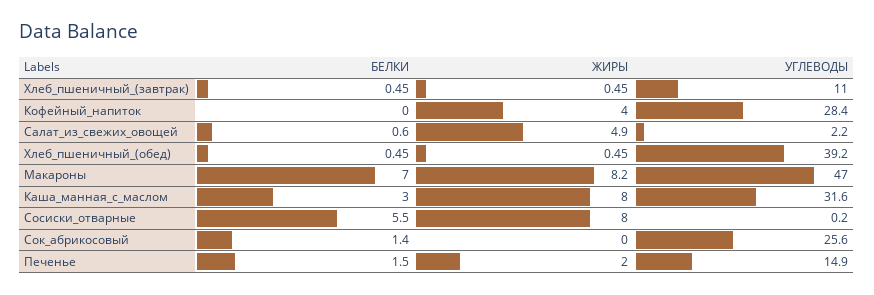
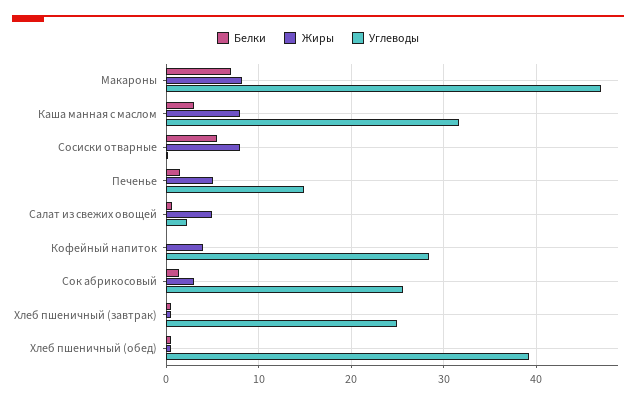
УГЛЕВОДЫ, Хлеб_пшеничный_(завтрак): 11 -> 25
ЖИРЫ, Сок_абрикосовый: 0 -> 3
ЖИРЫ, Печенье: 2 -> 5

